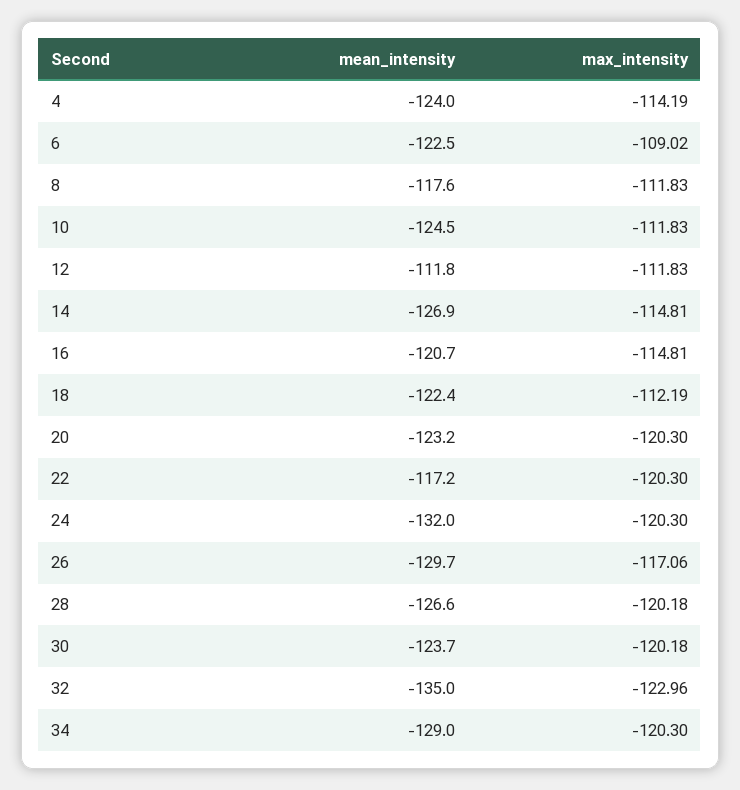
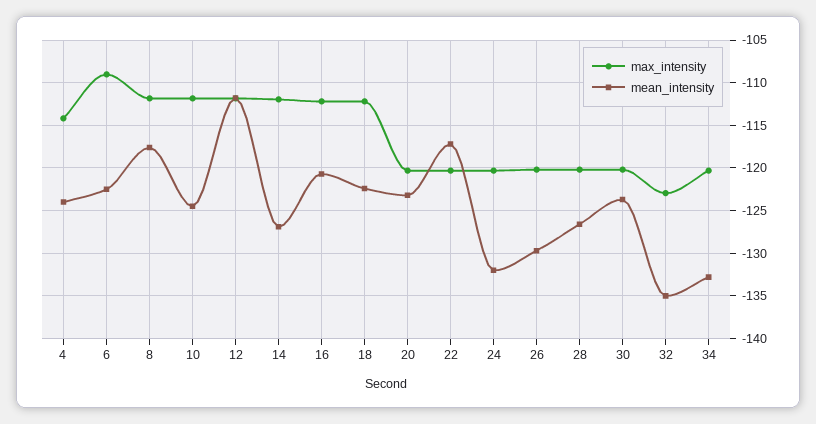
max_intensity, 14: -114.81 -> -112
max_intensity, 16: -114.81 -> -112
max_intensity, 26: -117.06 -> -120
mean_intensity, 34: -129 -> -133

